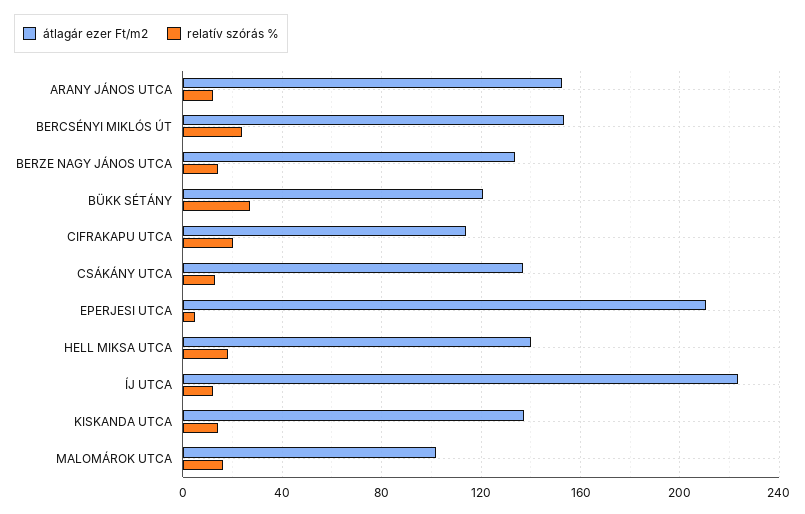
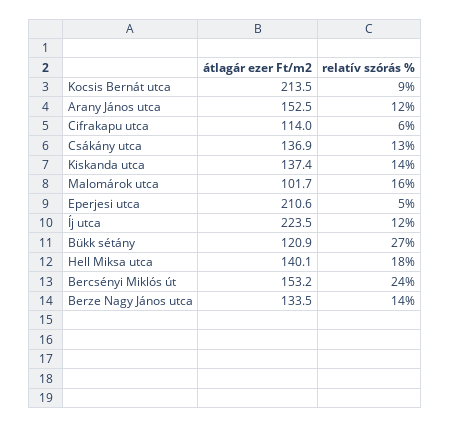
relatív szórás %, CIFRAKAPU UTCA: 20 -> 6
átlagár ezer Ft/m2, Kocsis Bernát utca: none -> 213.5
relatív szórás %, Kocsis Bernát utca: none -> 9

